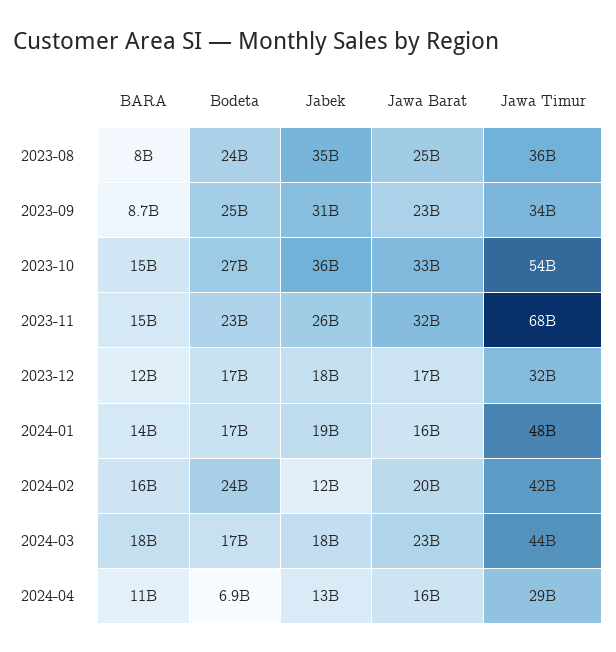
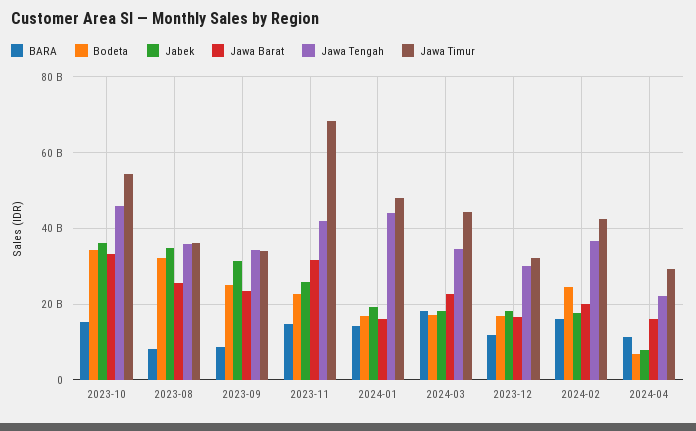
Bodeta, 2023-08: 24000000000 -> 32000000000
Bodeta, 2023-10: 27000000000 -> 34000000000
Jabek, 2024-02: 12000000000 -> 18000000000
Jabek, 2024-04: 13000000000 -> 8000000000
Jawa Tengah, 2023-10: none -> 46000000000
Jawa Tengah, 2023-08: none -> 36000000000
Jawa Tengah, 2023-09: none -> 34000000000
Jawa Tengah, 2023-11: none -> 42000000000
Jawa Tengah, 2024-01: none -> 44000000000
Jawa Tengah, 2024-03: none -> 34000000000
Jawa Tengah, 2023-12: none -> 30000000000
Jawa Tengah, 2024-02: none -> 36000000000
Jawa Tengah, 2024-04: none -> 22000000000

